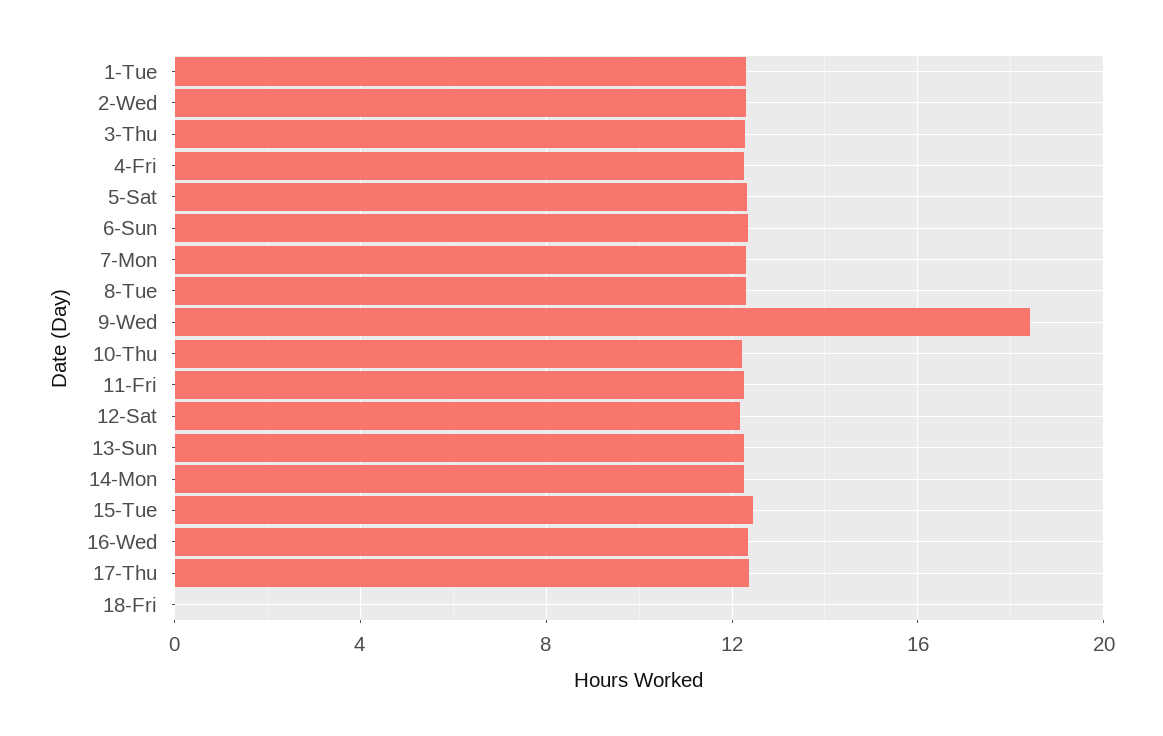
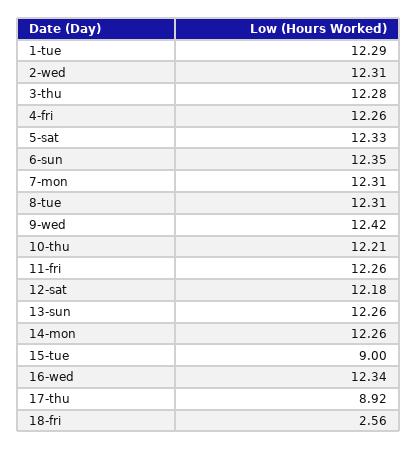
9-Wed: 18.5 -> 12.42
15-Tue: 12.5 -> 9
17-Thu: 12.5 -> 8.92
18-Fri: 0 -> 2.56

